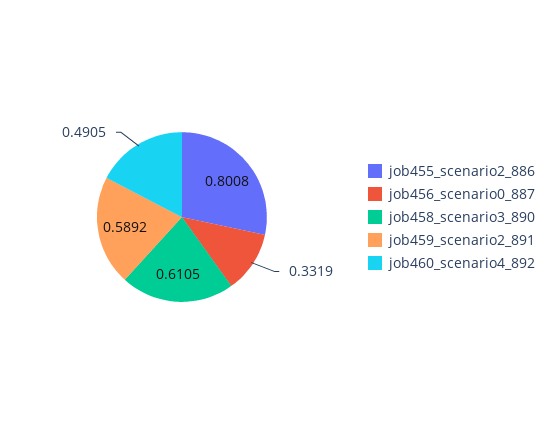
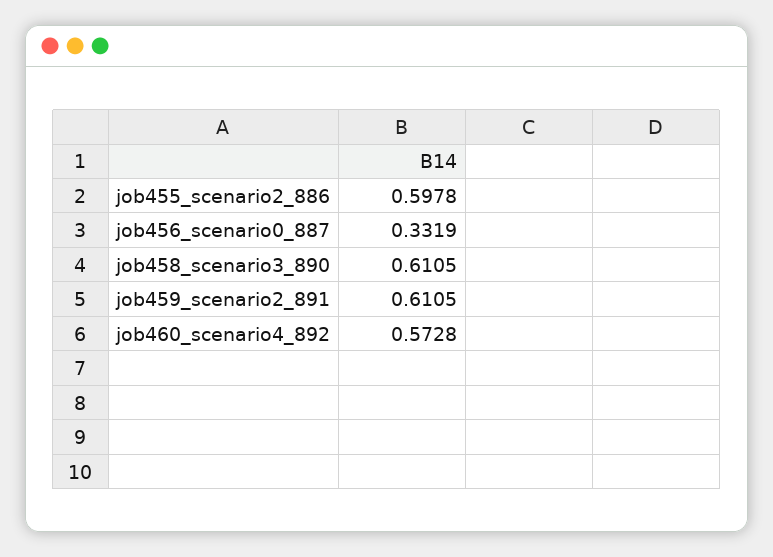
job455_scenario2_886: 0.8008 -> 0.5978
job459_scenario2_891: 0.5892 -> 0.6105
job460_scenario4_892: 0.4905 -> 0.5728

